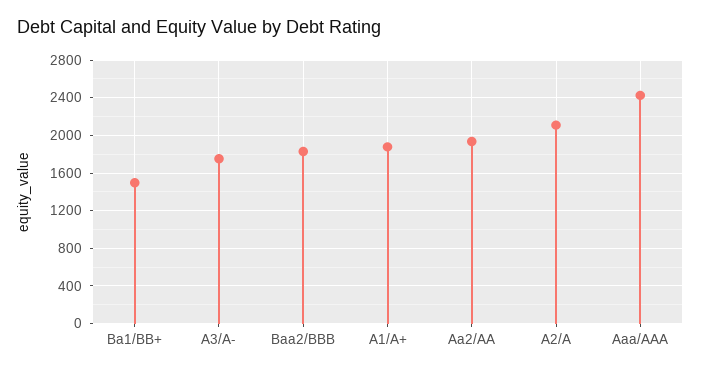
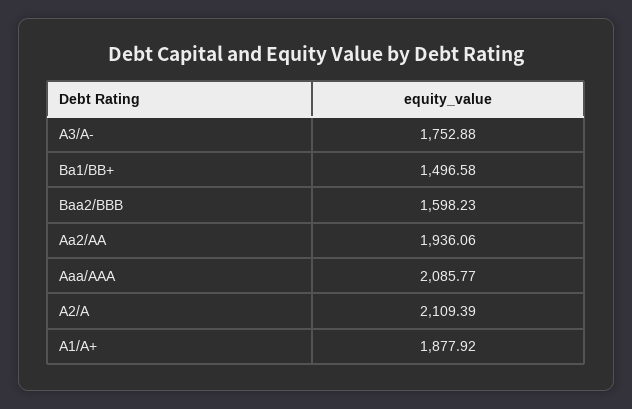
Baa2/BBB: 1800 -> 1598.23
Aaa/AAA: 2400 -> 2085.77

